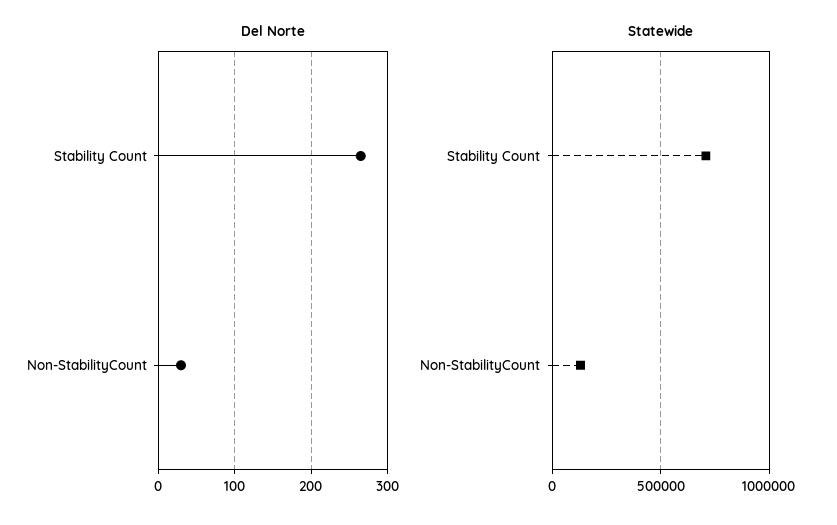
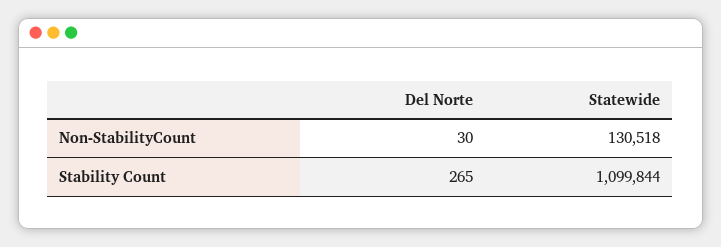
Statewide, Stability Count: 700000 -> 1099844

